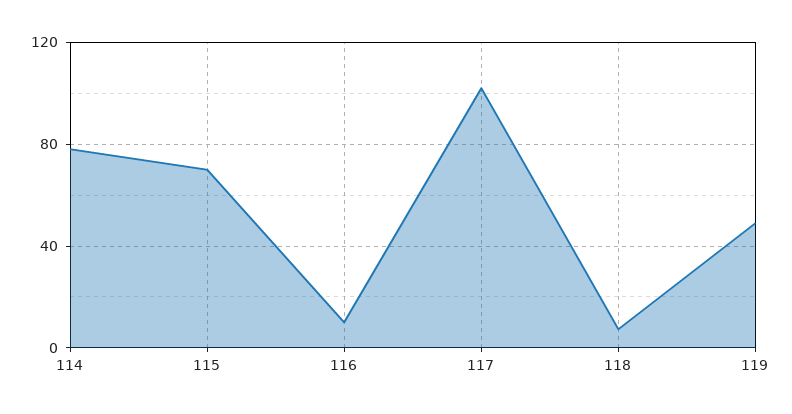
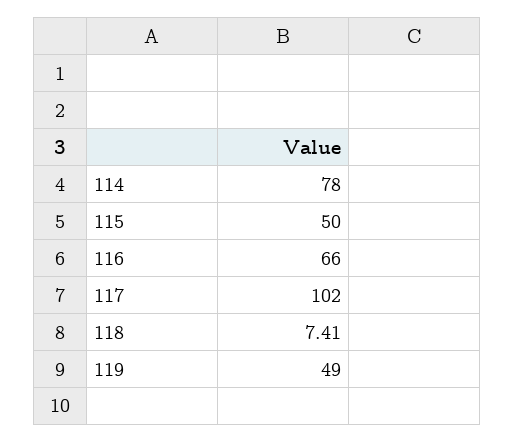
115: 70 -> 50
116: 10 -> 66

